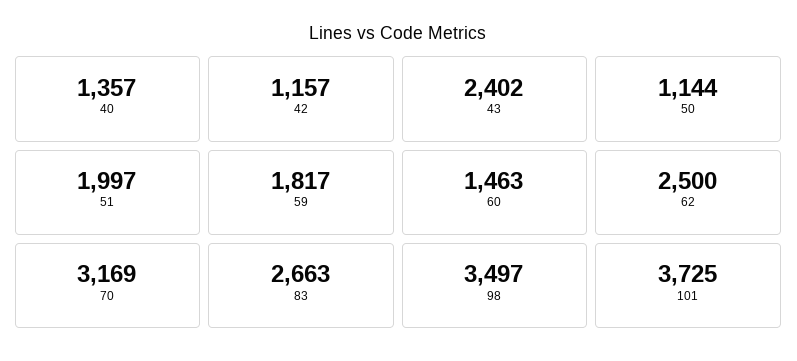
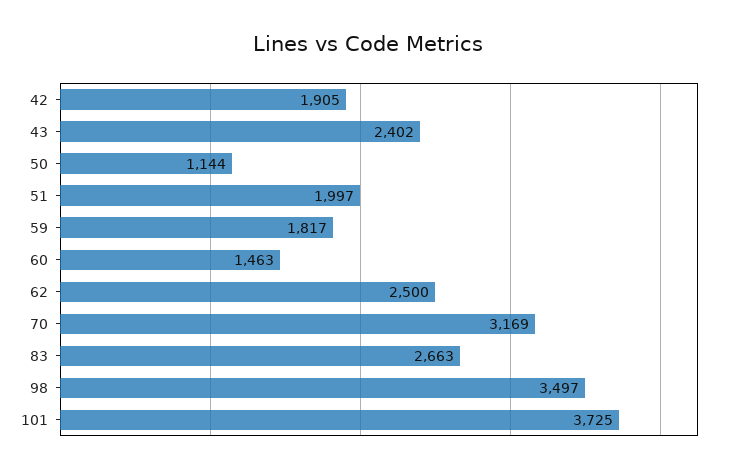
40: 1357 -> none
42: 1157 -> 1905

